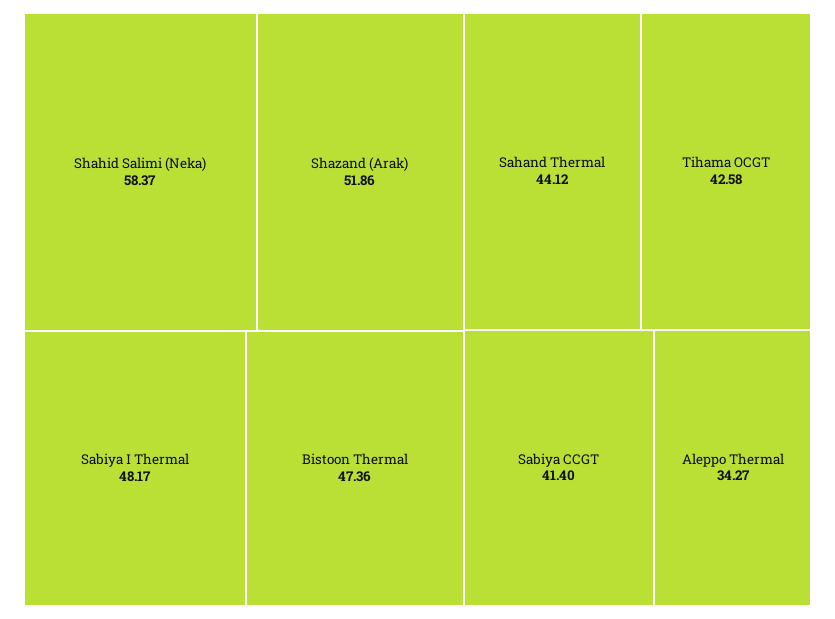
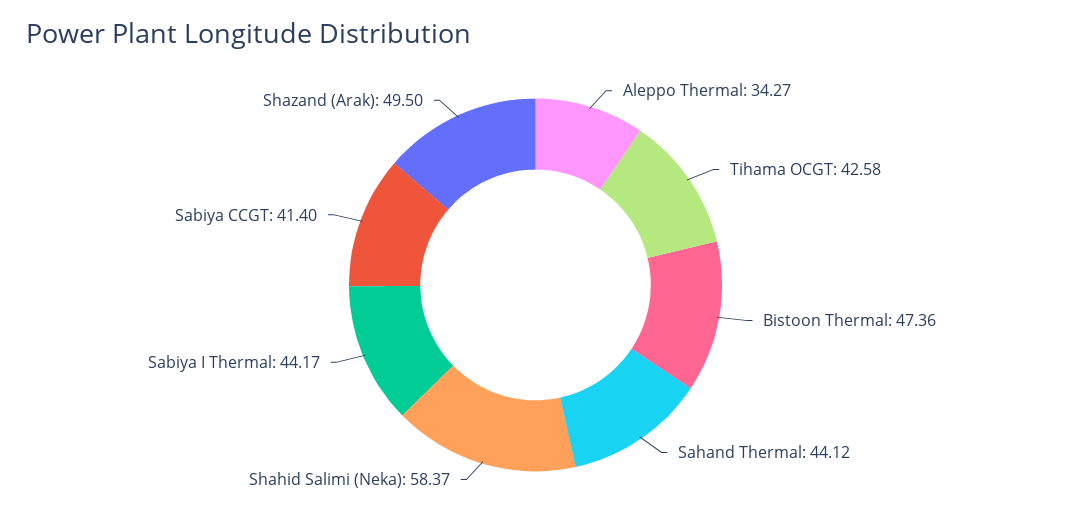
Shazand (Arak): 51.86 -> 49.5
Sabiya I Thermal: 48.17 -> 44.17

